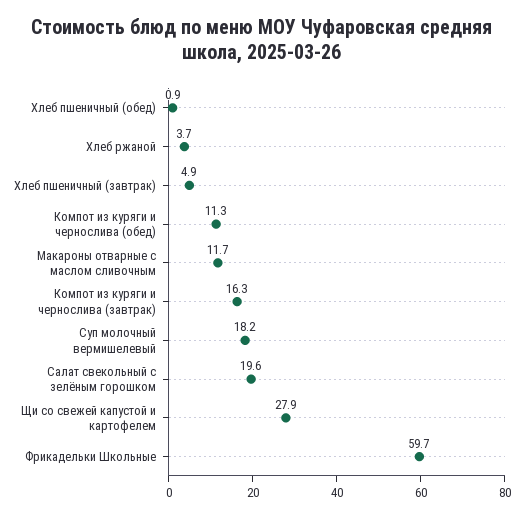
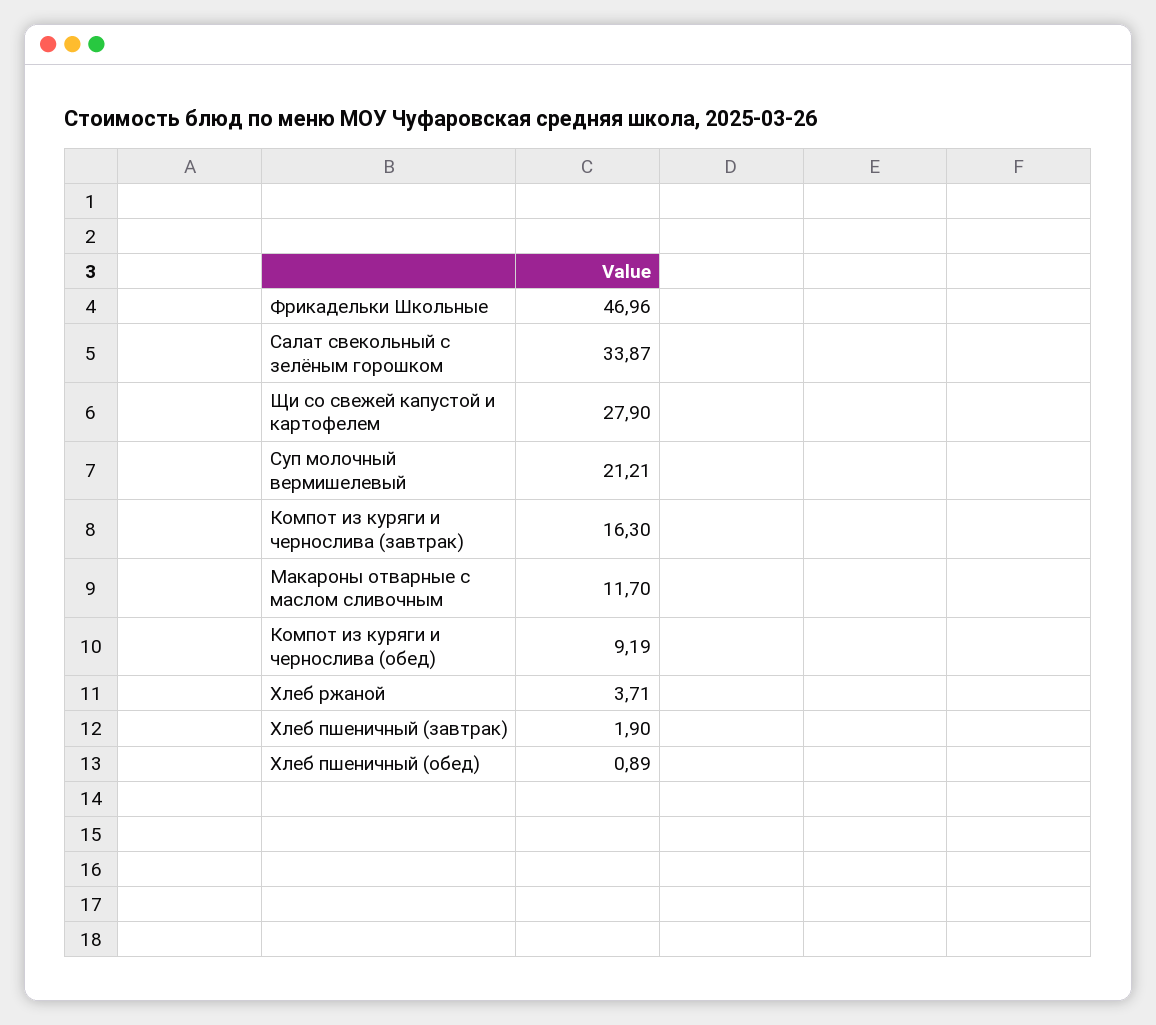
Хлеб пшеничный (завтрак): 4.9 -> 1.9
Компот из куряги и чернослива (обед): 11.3 -> 9.19
Суп молочный вермишелевый: 18.2 -> 21.21
Салат свекольный с зелёным горошком: 19.6 -> 33.87
Фрикадельки Школьные: 59.7 -> 46.96

